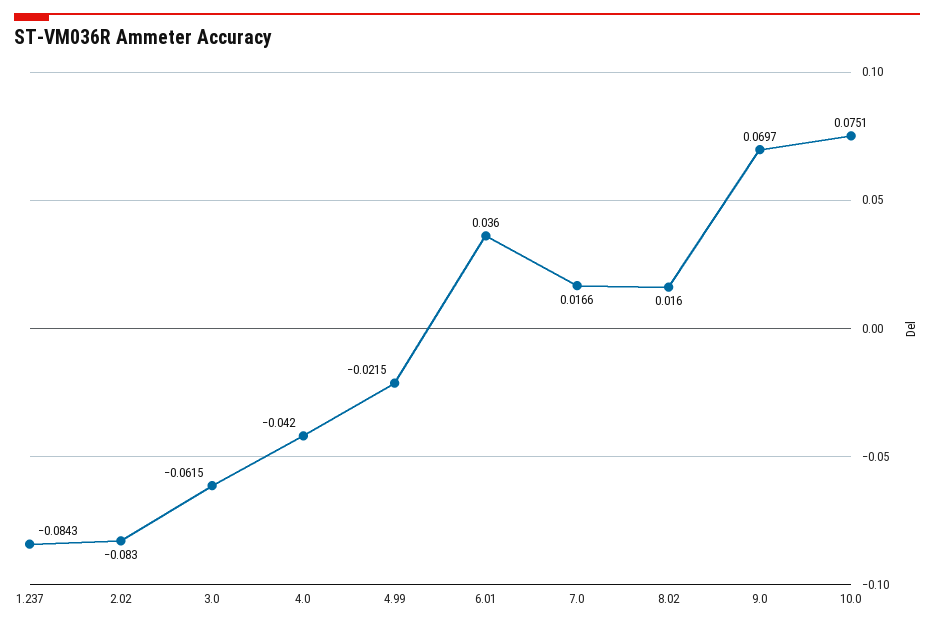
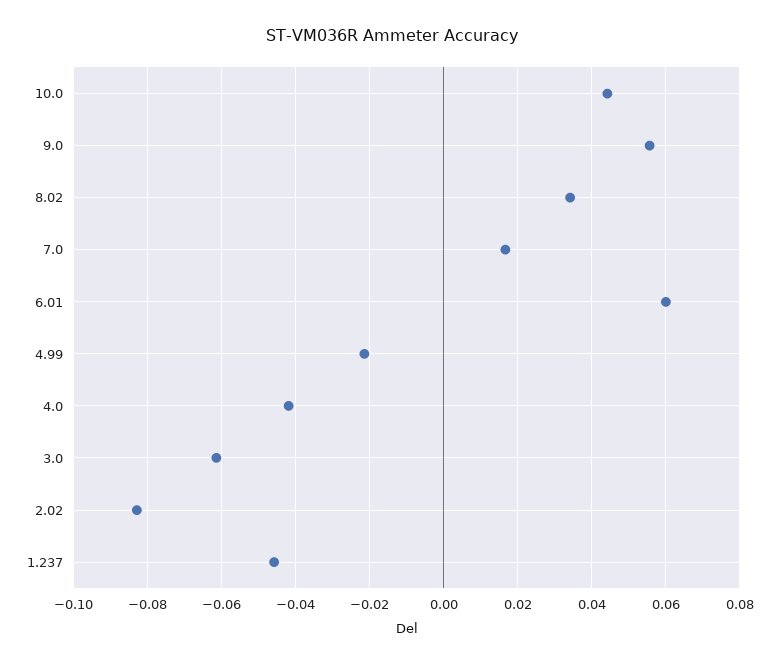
1.237: -0.0843 -> -0.046
6.01: 0.036 -> 0.06
8.02: 0.016 -> 0.034
9.0: 0.0697 -> 0.056
10.0: 0.0751 -> 0.044

